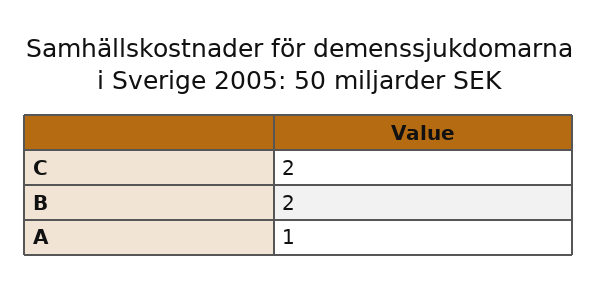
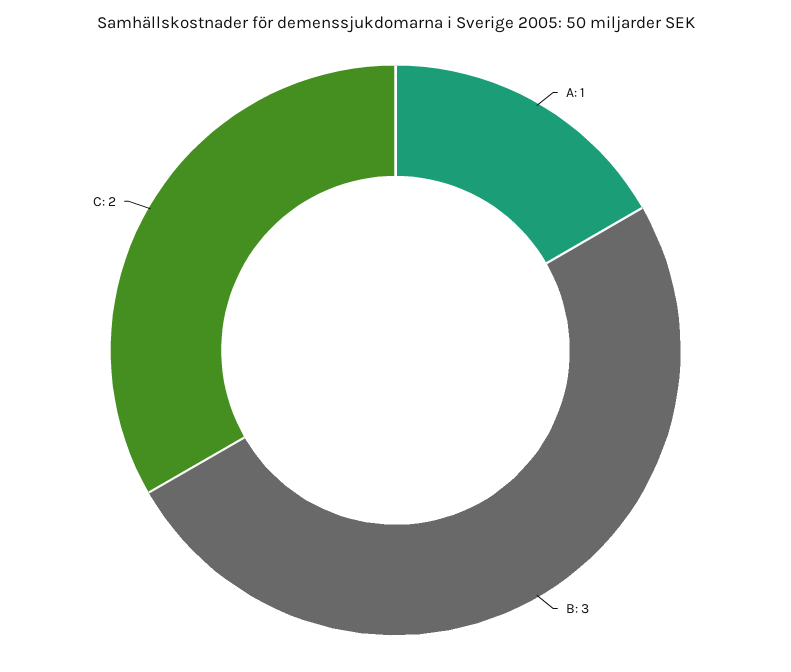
B: 2 -> 3

